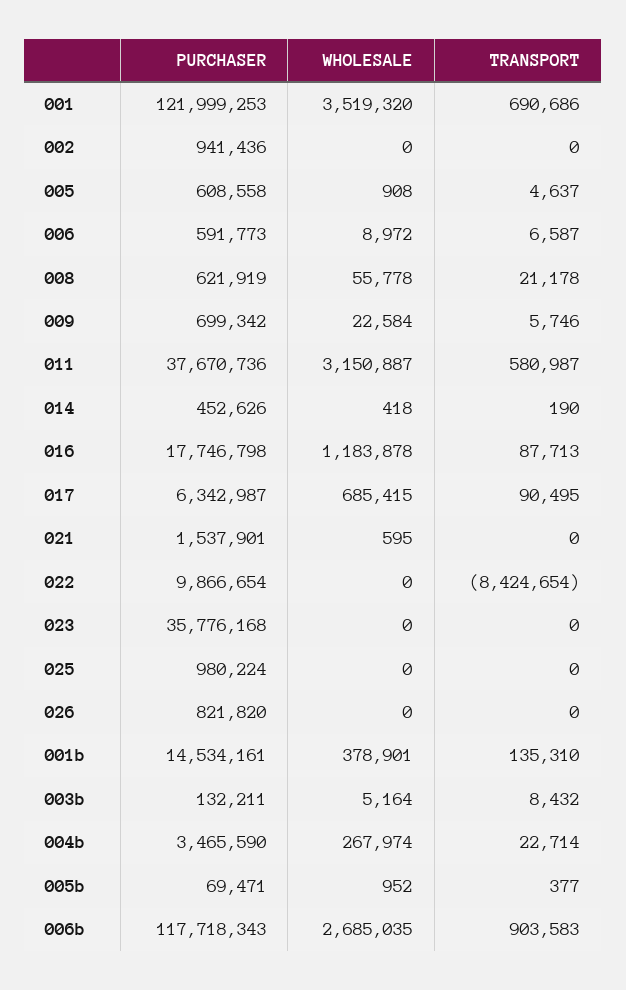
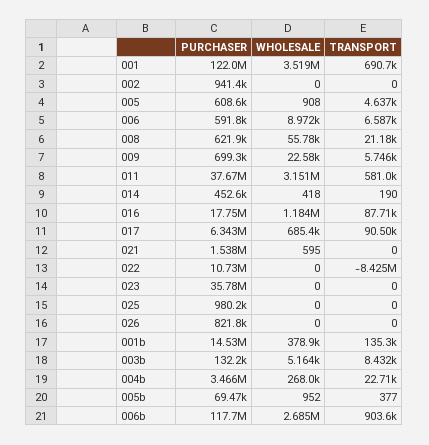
PURCHASER, 022: 9866654 -> 10730000

